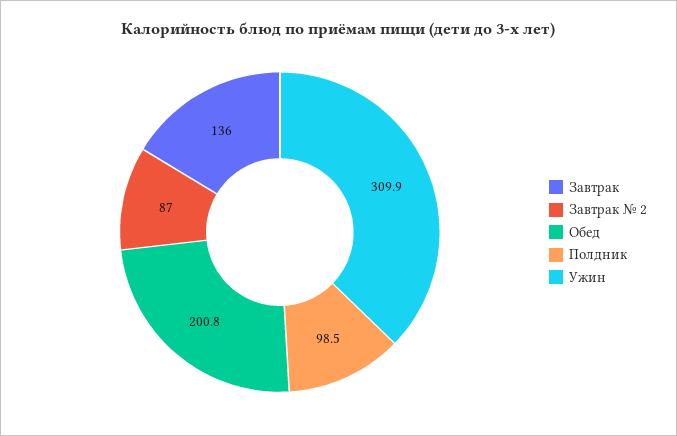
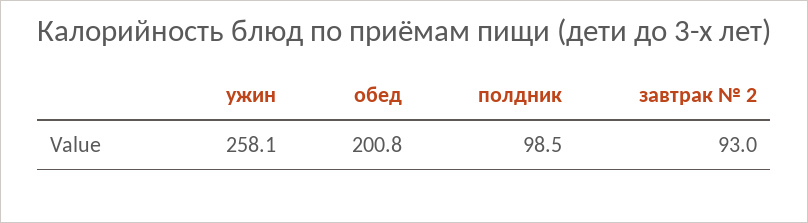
Завтрак: 136 -> none
Завтрак № 2: 87 -> 93
Ужин: 309.9 -> 258.1

